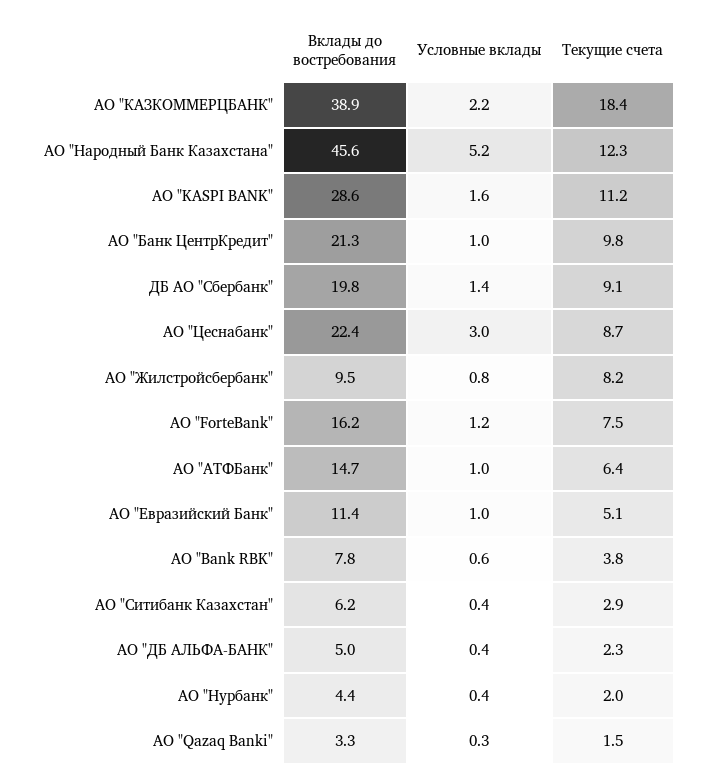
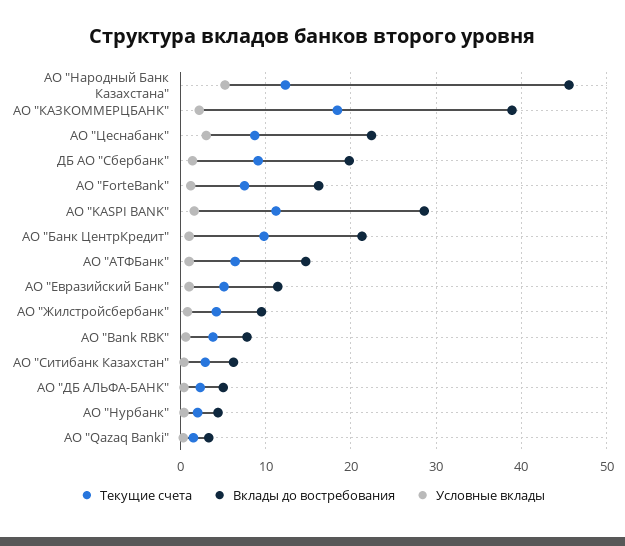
Текущие счета, АО "Жилстройсбербанк": 8.2 -> 4

